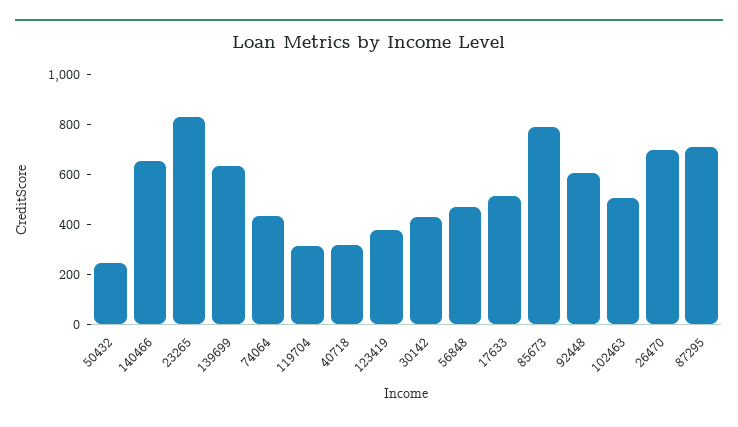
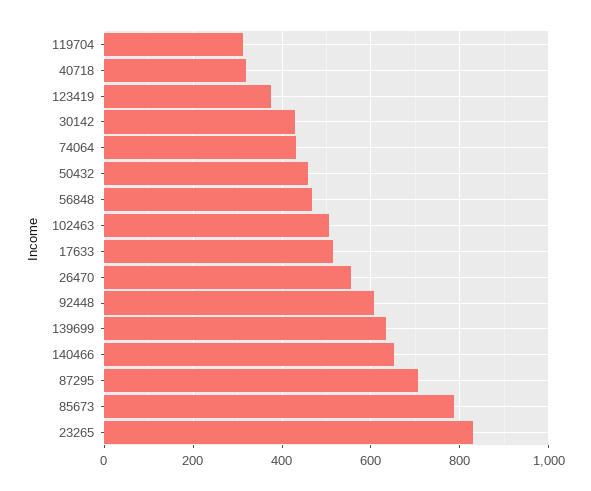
50432: 250 -> 460
26470: 700 -> 560

